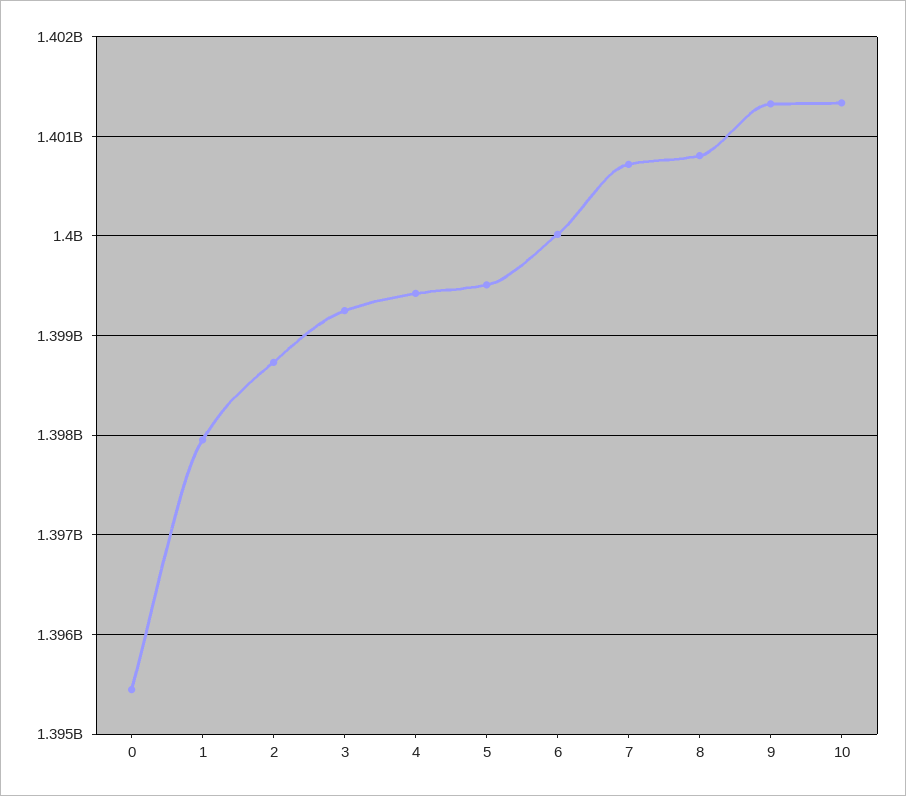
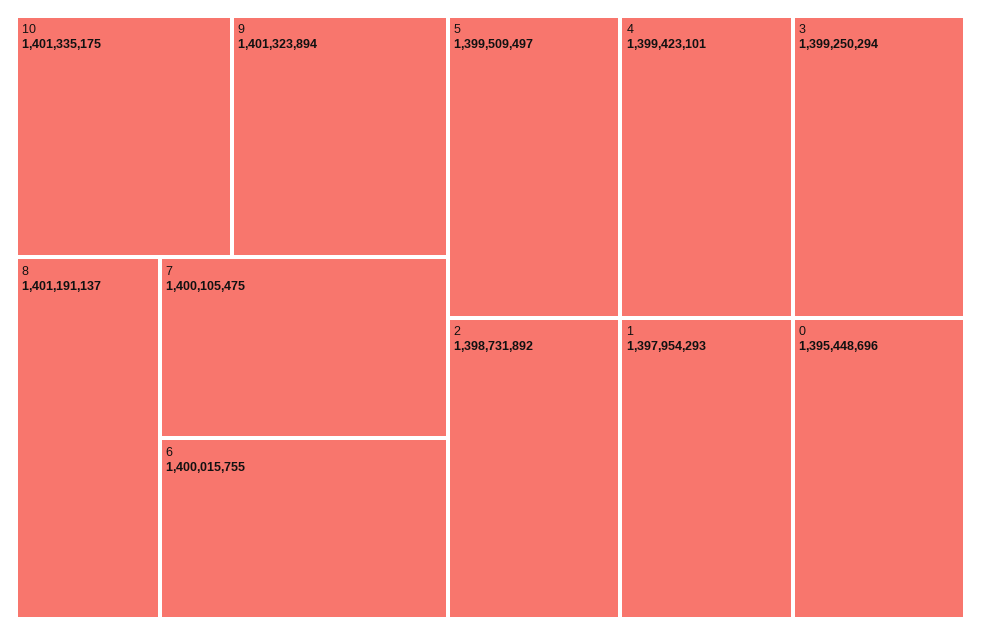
7: 1400700000 -> 1400105475
8: 1400800000 -> 1401191137

